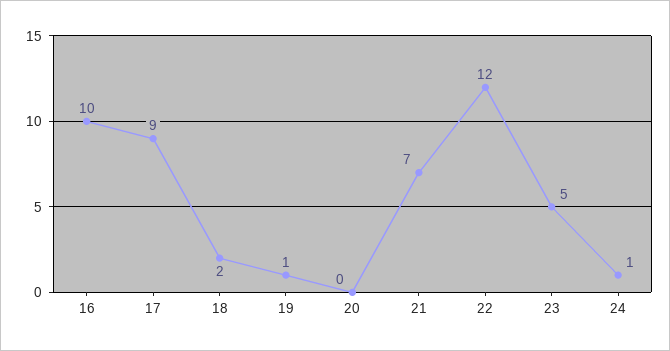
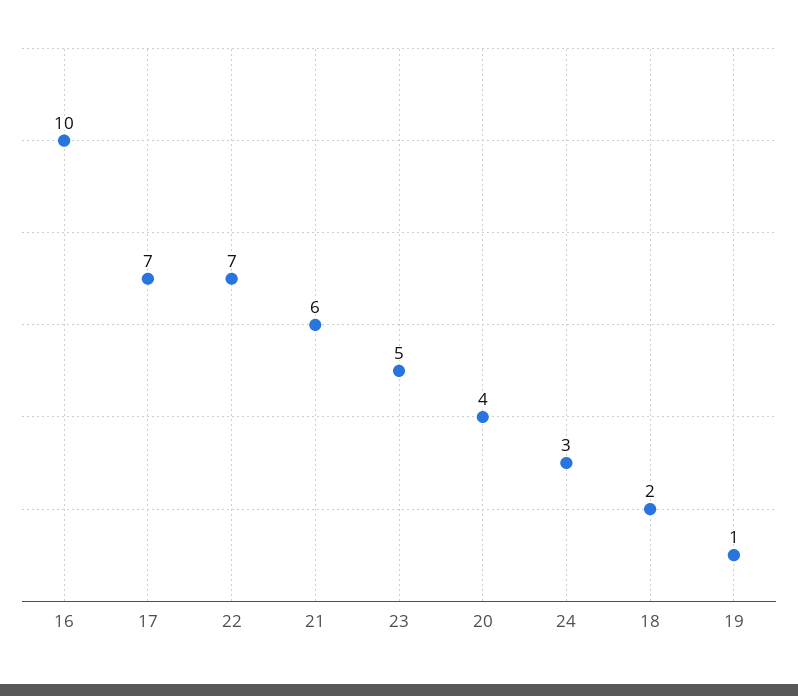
17: 9 -> 7
20: 0 -> 4
21: 7 -> 6
22: 12 -> 7
24: 1 -> 3

